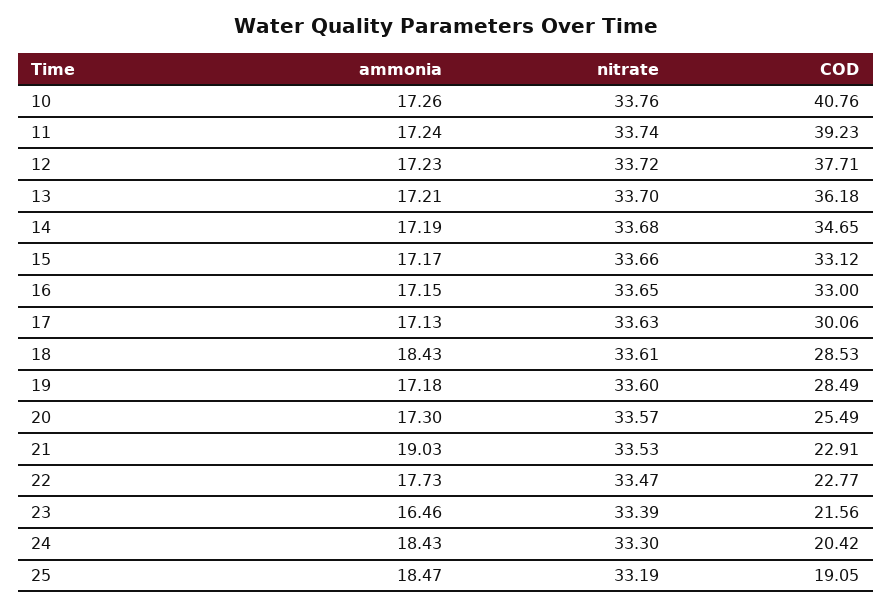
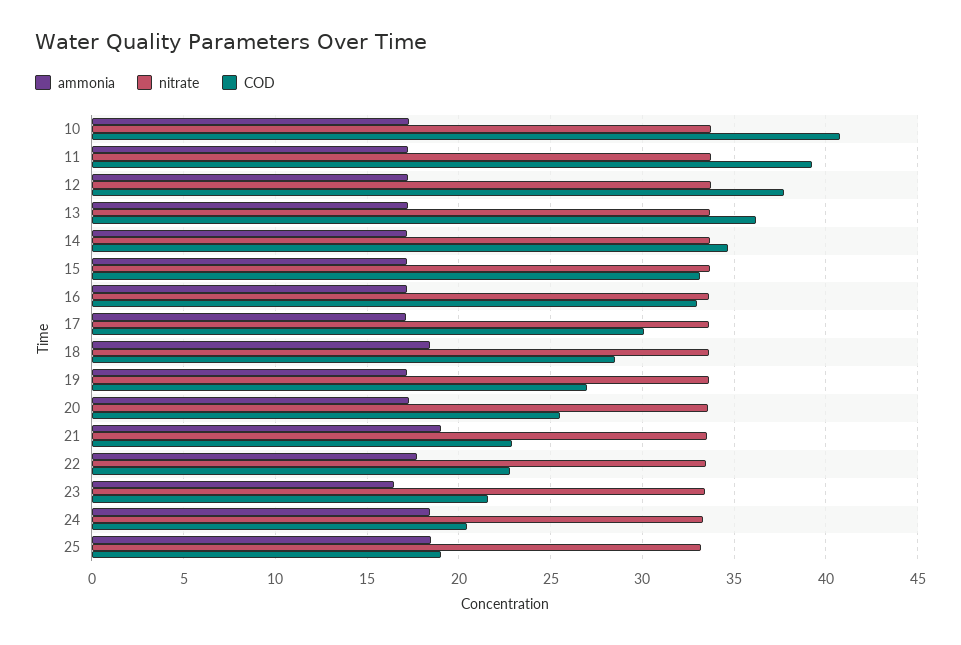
COD, 19: 28.49 -> 27

